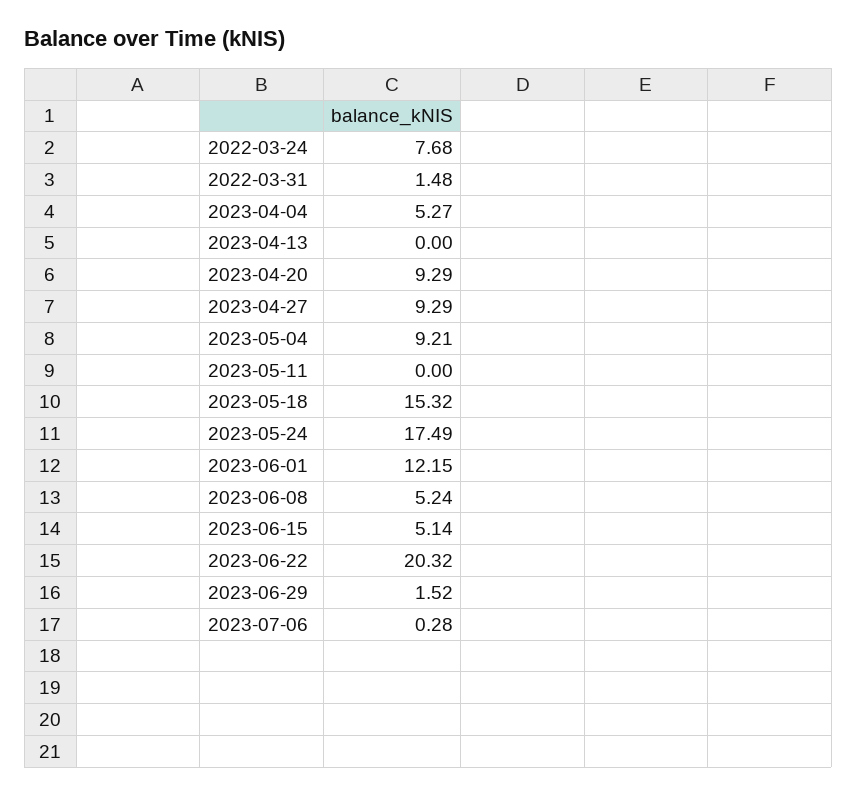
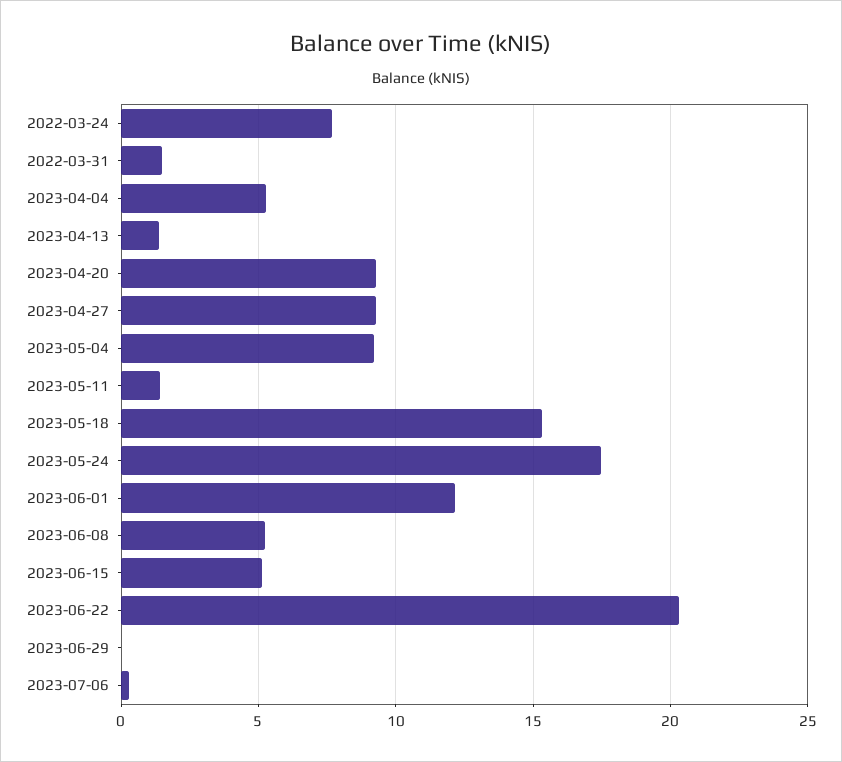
2023-04-13: 0 -> 1.5
2023-05-11: 0 -> 1.5
2023-06-29: 1.52 -> 0

